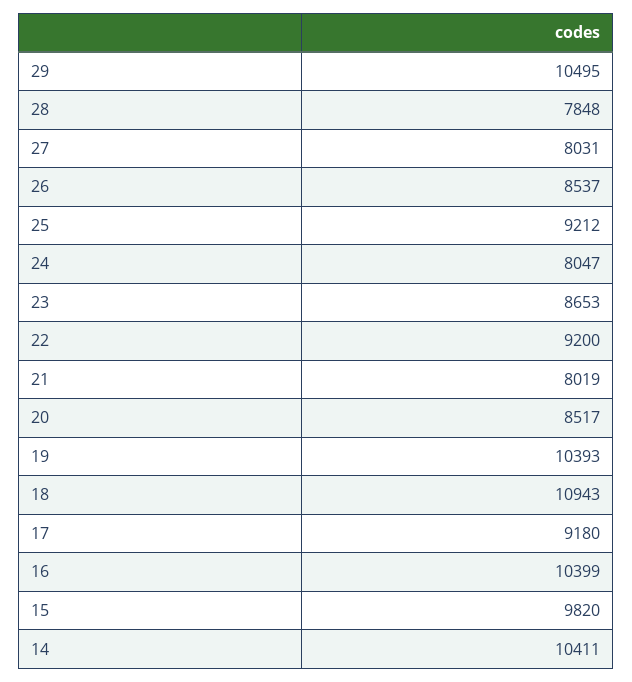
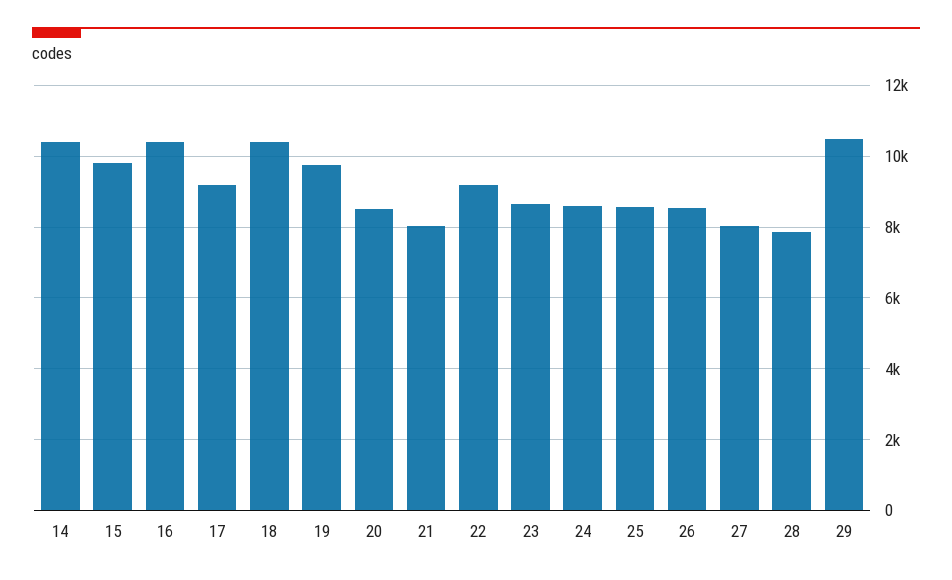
25: 9212 -> 8600
24: 8047 -> 8600
19: 10393 -> 9800
18: 10943 -> 10400

